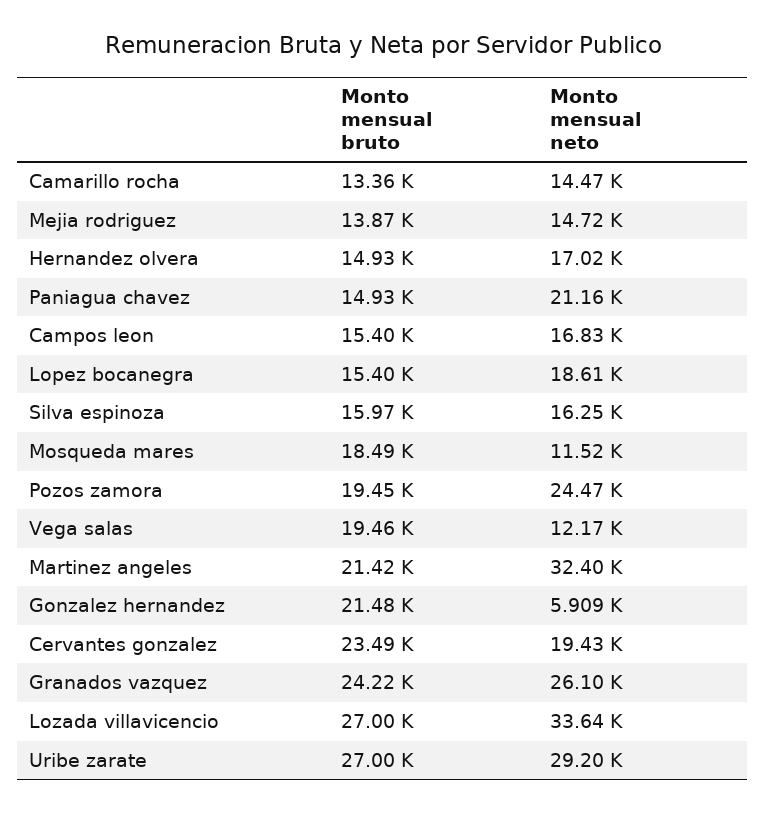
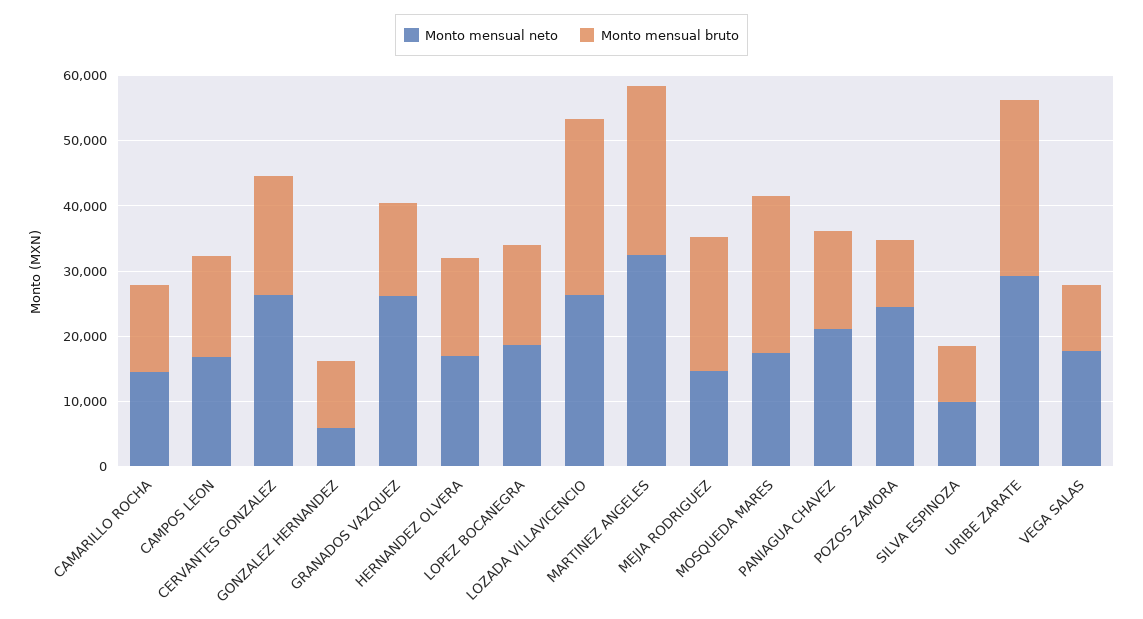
Monto mensual bruto, Mejia rodriguez: 13870 -> 20000
Monto mensual bruto, Silva espinoza: 15970 -> 8000
Monto mensual neto, Silva espinoza: 16250 -> 10000
Monto mensual bruto, Mosqueda mares: 18490 -> 24000
Monto mensual neto, Mosqueda mares: 11520 -> 18000
Monto mensual bruto, Pozos zamora: 19450 -> 10000
Monto mensual bruto, Vega salas: 19460 -> 10000
Monto mensual neto, Vega salas: 12170 -> 18000
Monto mensual bruto, Martinez angeles: 21420 -> 26000
Monto mensual bruto, Gonzalez hernandez: 21480 -> 10000
Monto mensual bruto, Cervantes gonzalez: 23490 -> 18000
Monto mensual neto, Cervantes gonzalez: 19430 -> 26000
Monto mensual bruto, Granados vazquez: 24220 -> 14000
Monto mensual neto, Lozada villavicencio: 33640 -> 26000

